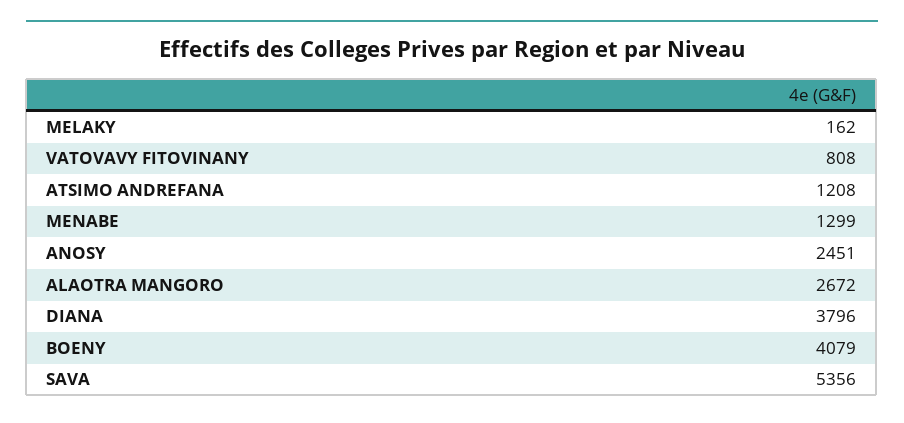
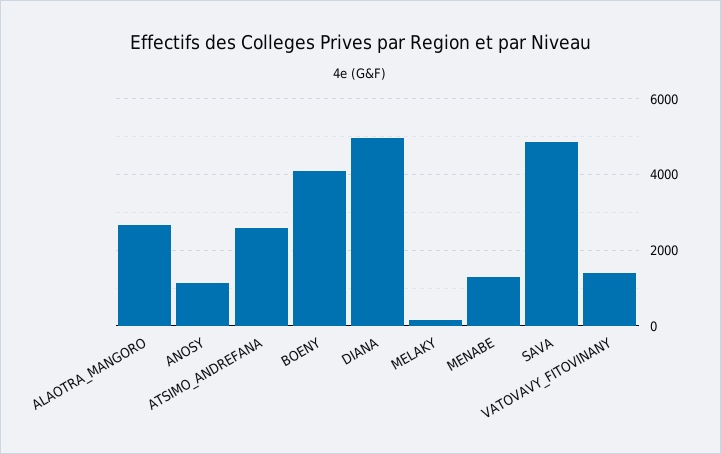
VATOVAVY FITOVINANY: 808 -> 1400
ATSIMO ANDREFANA: 1208 -> 2600
ANOSY: 2451 -> 1200
DIANA: 3796 -> 5000
SAVA: 5356 -> 4800

